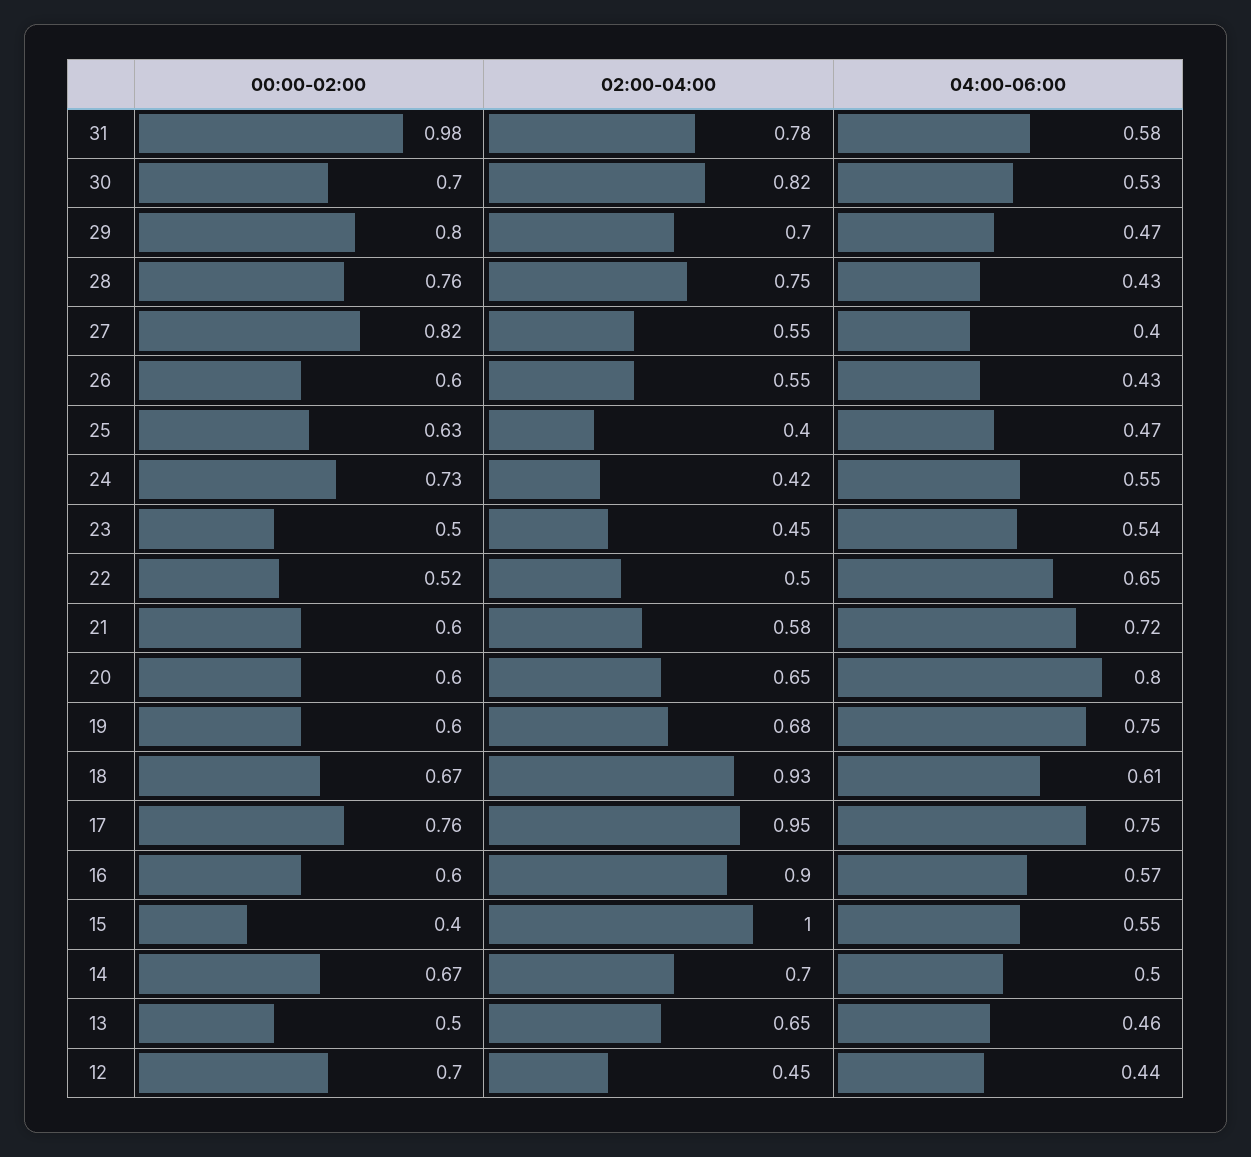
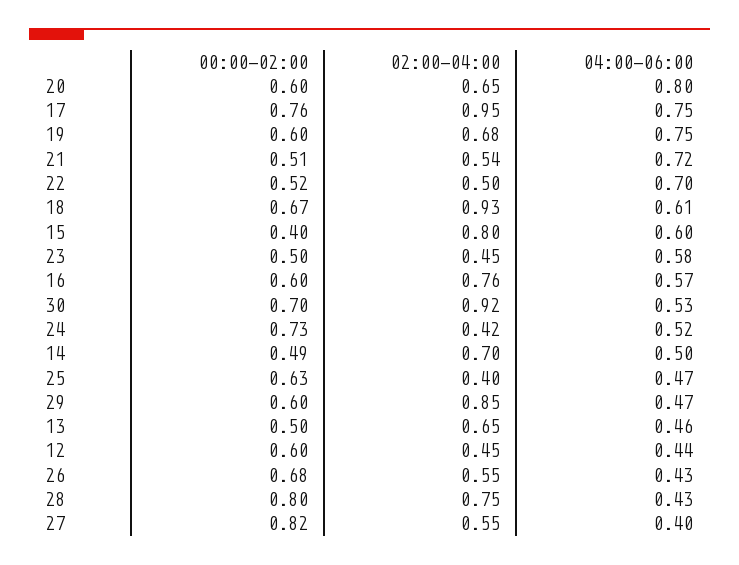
00:00-02:00, 31: 0.98 -> none
02:00-04:00, 31: 0.78 -> none
04:00-06:00, 31: 0.58 -> none
02:00-04:00, 30: 0.82 -> 0.92
00:00-02:00, 29: 0.8 -> 0.6
02:00-04:00, 29: 0.7 -> 0.85
00:00-02:00, 28: 0.76 -> 0.8
00:00-02:00, 26: 0.6 -> 0.68
04:00-06:00, 24: 0.55 -> 0.52
04:00-06:00, 23: 0.54 -> 0.58
04:00-06:00, 22: 0.65 -> 0.7
00:00-02:00, 21: 0.6 -> 0.51
02:00-04:00, 21: 0.58 -> 0.54
02:00-04:00, 16: 0.9 -> 0.76
02:00-04:00, 15: 1 -> 0.8
04:00-06:00, 15: 0.55 -> 0.6
00:00-02:00, 14: 0.67 -> 0.49
00:00-02:00, 12: 0.7 -> 0.6

